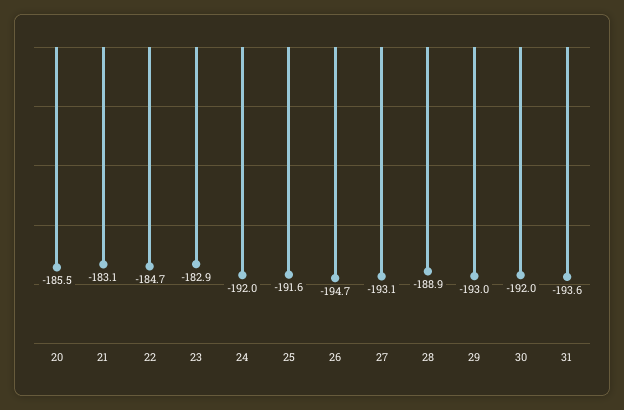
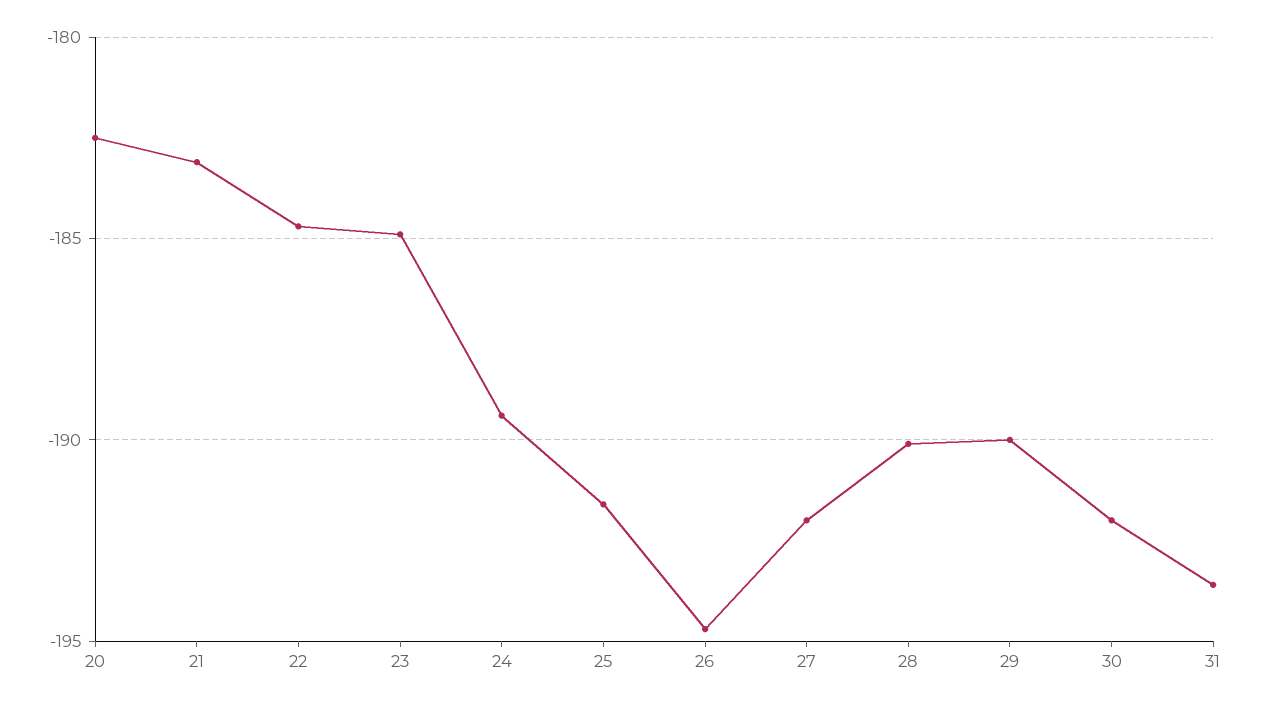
20: -185.5 -> -182.5
23: -182.9 -> -185
24: -192 -> -189.5
27: -193.1 -> -192
28: -188.9 -> -190
29: -193 -> -190

